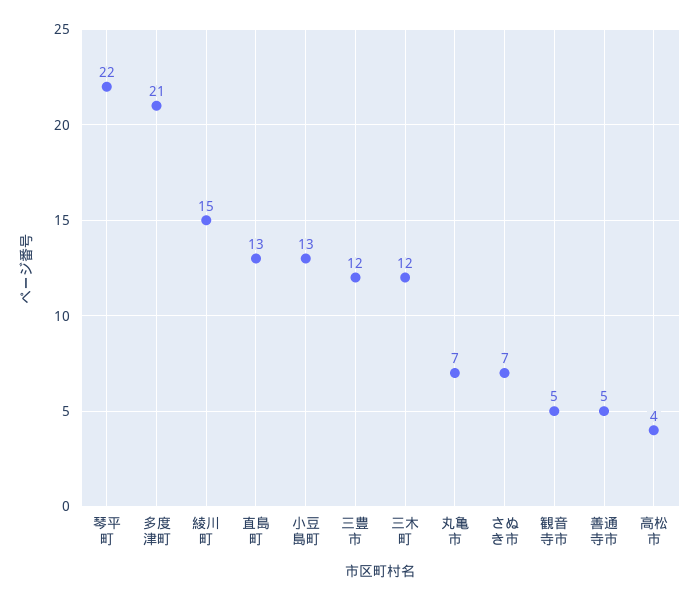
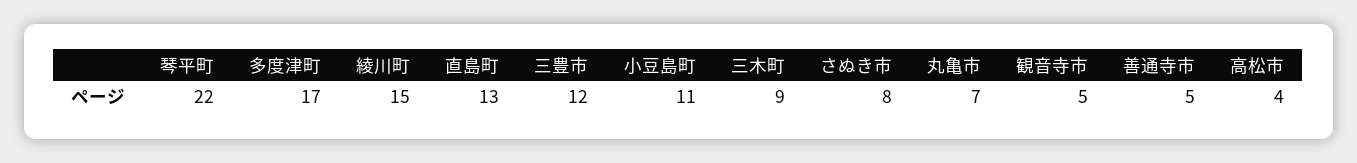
多度津町: 21 -> 17
小豆島町: 13 -> 11
三木町: 12 -> 9
さぬき市: 7 -> 8

